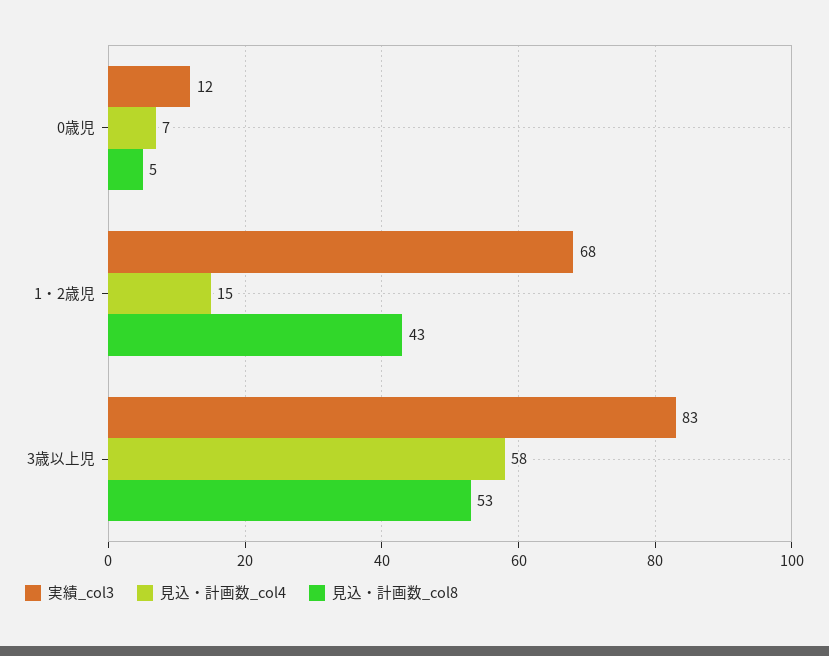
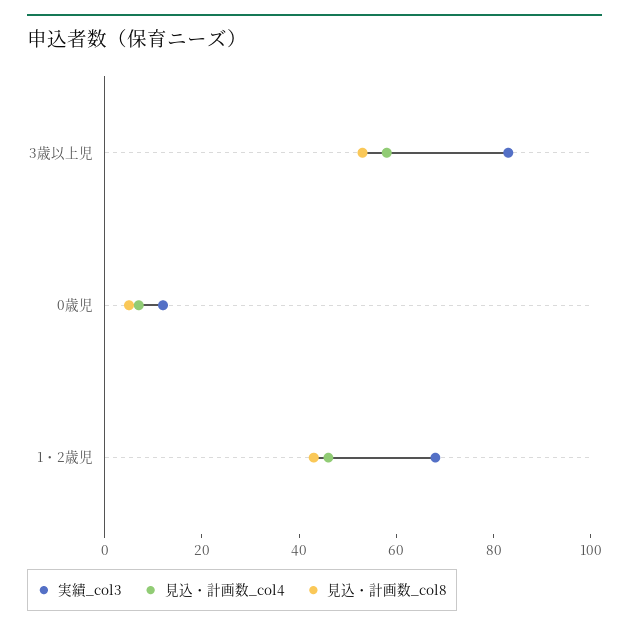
見込・計画数_col4, 1・2歳児: 15 -> 45

